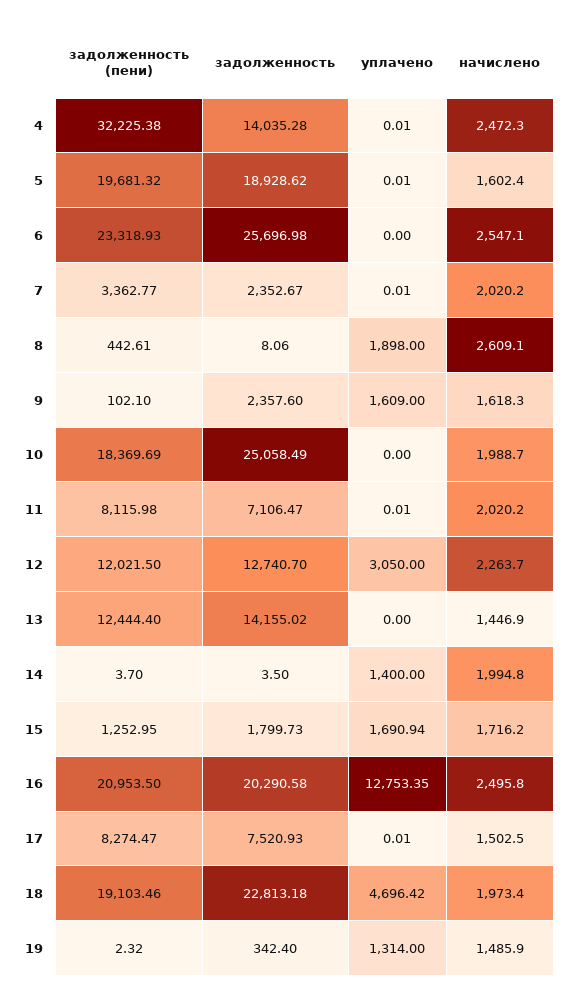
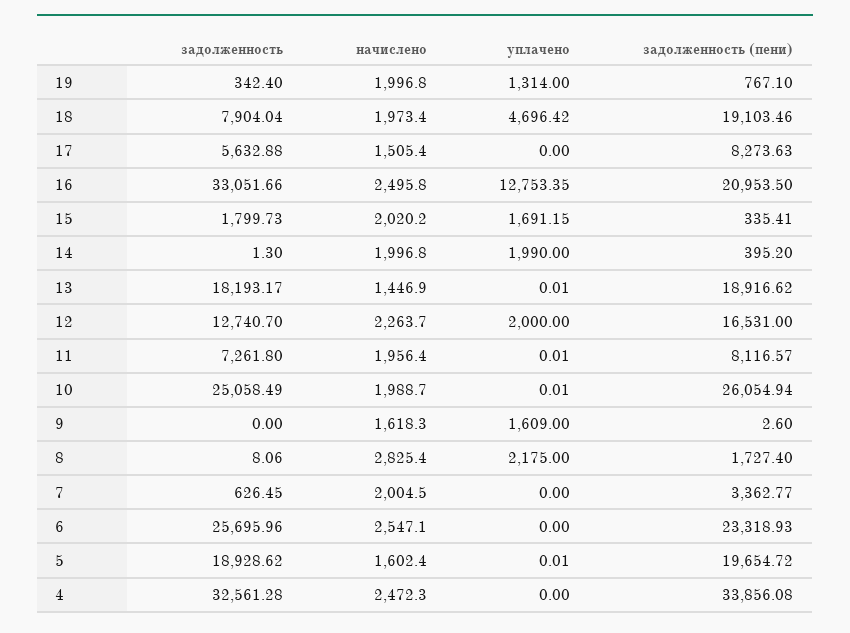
задолженность (пени), 4: 32225.38 -> 33856.08
задолженность, 4: 14035.28 -> 32561.28
уплачено, 4: 0.01 -> 0
задолженность (пени), 5: 19681.32 -> 19654.72
задолженность, 6: 25696.98 -> 25695.96
задолженность, 7: 2352.67 -> 626.45
уплачено, 7: 0.01 -> 0
начислено, 7: 2020.2 -> 2004.5
задолженность (пени), 8: 442.61 -> 1727.4
уплачено, 8: 1898 -> 2175
начислено, 8: 2609.1 -> 2825.4
задолженность (пени), 9: 102.1 -> 2.6
задолженность, 9: 2357.6 -> 0
задолженность (пени), 10: 18369.69 -> 26054.94
уплачено, 10: 0 -> 0.01
задолженность (пени), 11: 8115.98 -> 8116.57
задолженность, 11: 7106.47 -> 7261.8
начислено, 11: 2020.2 -> 1956.4
задолженность (пени), 12: 12021.5 -> 16531
уплачено, 12: 3050 -> 2000
задолженность (пени), 13: 12444.4 -> 18916.62
задолженность, 13: 14155.02 -> 18193.17
уплачено, 13: 0 -> 0.01
задолженность (пени), 14: 3.7 -> 395.2
задолженность, 14: 3.5 -> 1.3
уплачено, 14: 1400 -> 1990
начислено, 14: 1994.8 -> 1996.8
задолженность (пени), 15: 1252.95 -> 335.41
уплачено, 15: 1690.94 -> 1691.15
начислено, 15: 1716.2 -> 2020.2
задолженность, 16: 20290.58 -> 33051.66
задолженность (пени), 17: 8274.47 -> 8273.63
задолженность, 17: 7520.93 -> 5632.88
уплачено, 17: 0.01 -> 0
начислено, 17: 1502.5 -> 1505.4
задолженность, 18: 22813.18 -> 7904.04
задолженность (пени), 19: 2.32 -> 767.1
начислено, 19: 1485.9 -> 1996.8

